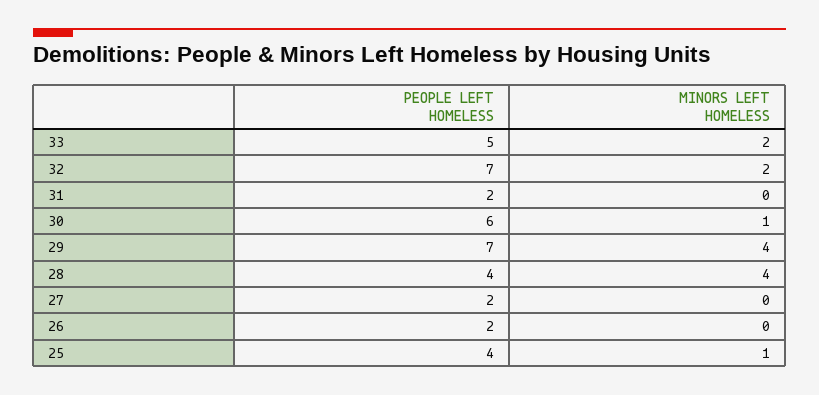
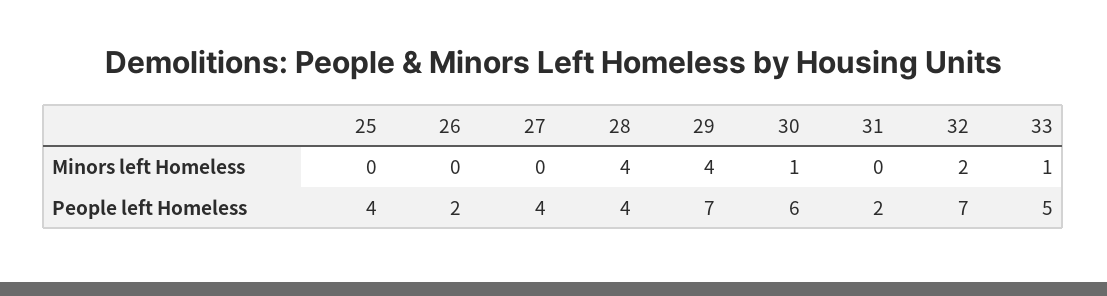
MINORS LEFT HOMELESS, 33: 2 -> 1
PEOPLE LEFT HOMELESS, 27: 2 -> 4
MINORS LEFT HOMELESS, 25: 1 -> 0

